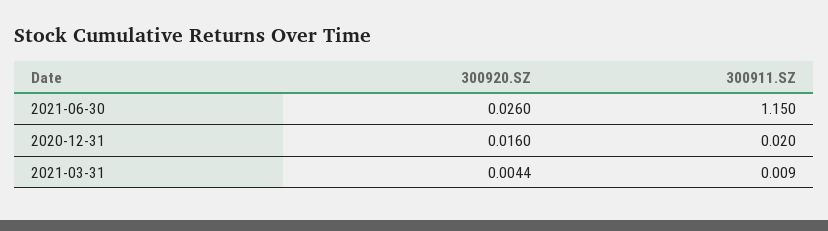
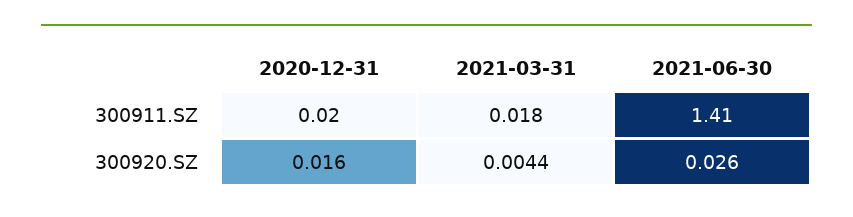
300911.SZ, 2021-06-30: 1.15 -> 1.41
300911.SZ, 2021-03-31: 0.009 -> 0.018

